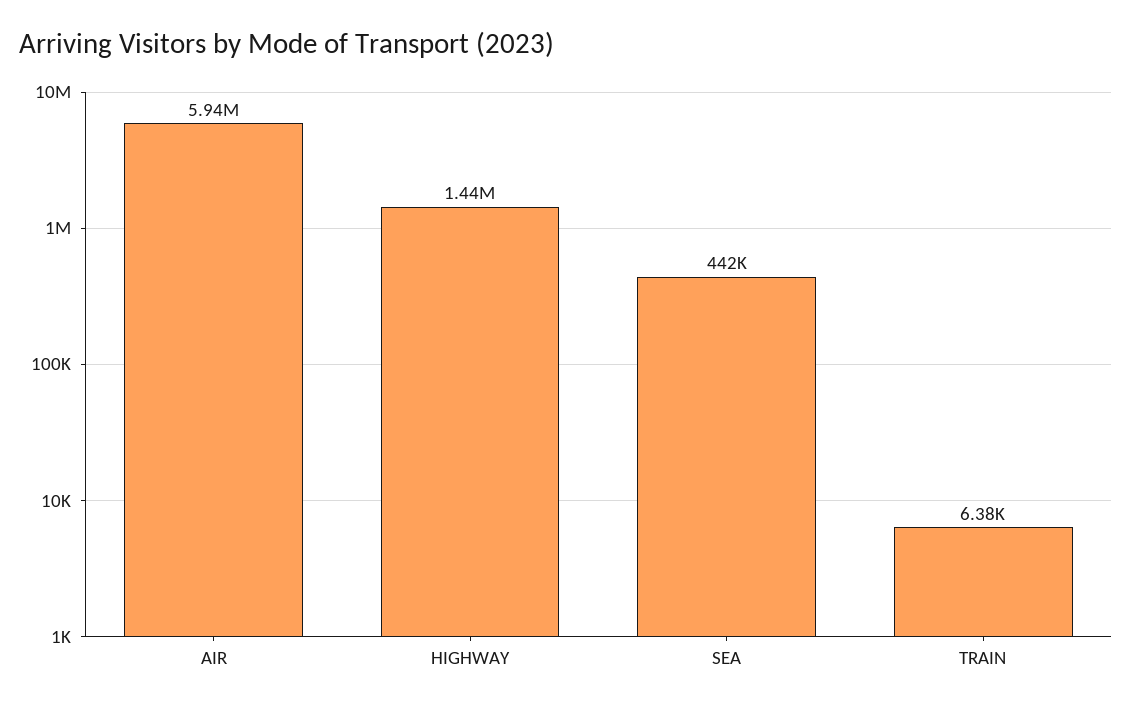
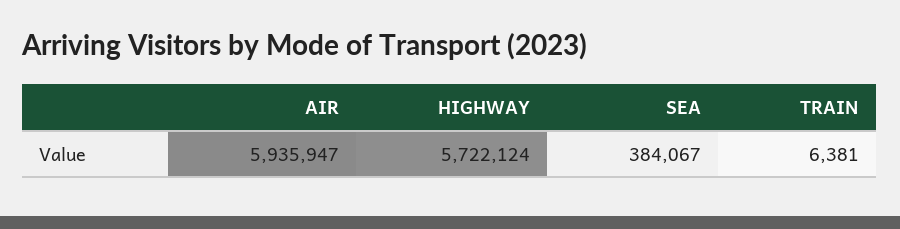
HIGHWAY: 1440000 -> 5722124
SEA: 442000 -> 384067

